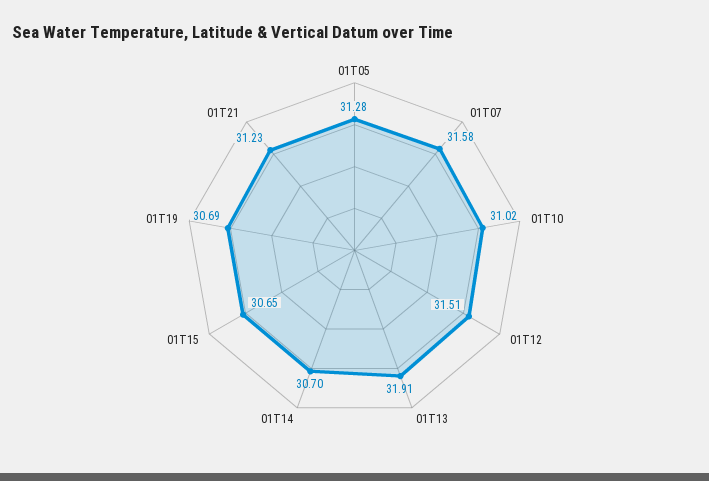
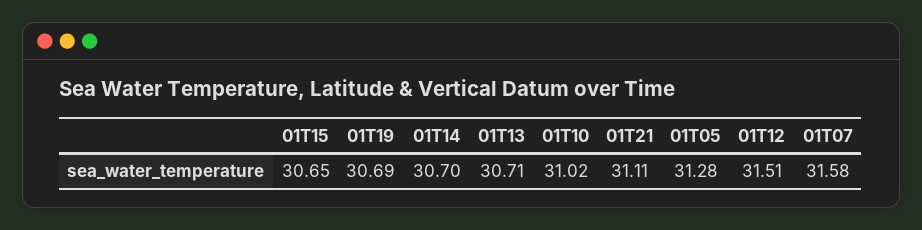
01T13: 31.91 -> 30.71
01T21: 31.23 -> 31.11

